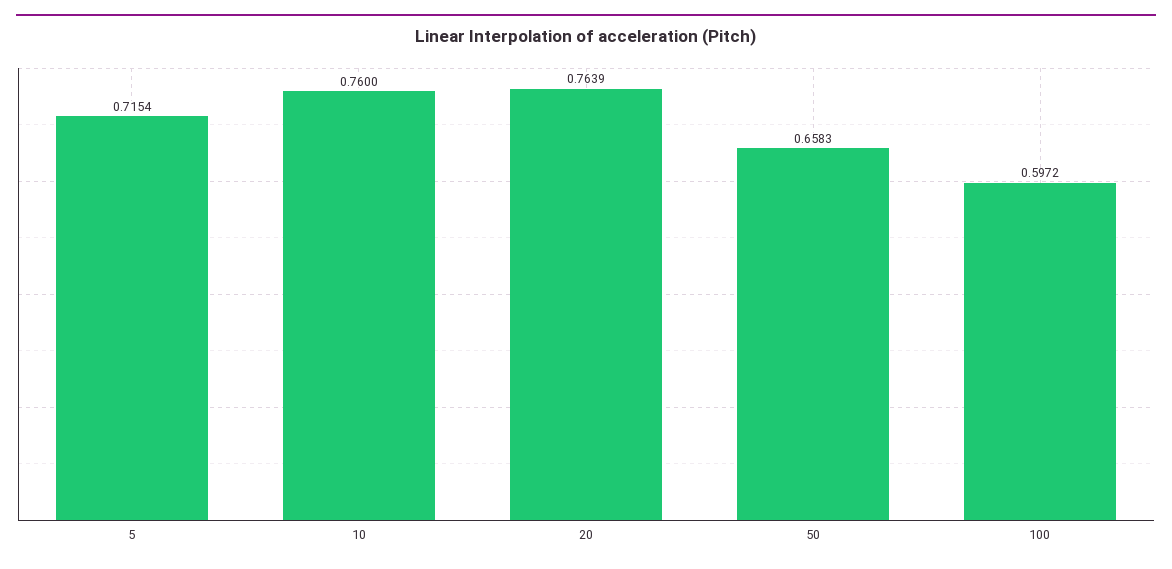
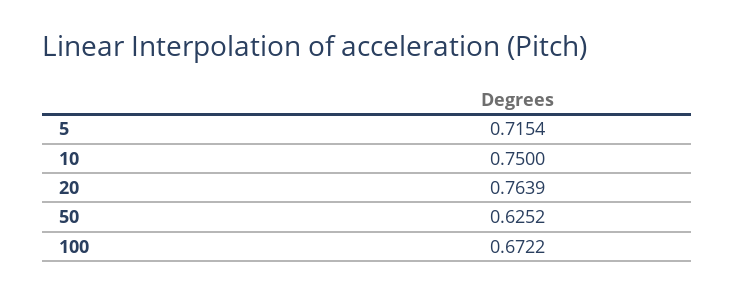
10: 0.76 -> 0.75
50: 0.6583 -> 0.6252
100: 0.5972 -> 0.6722

